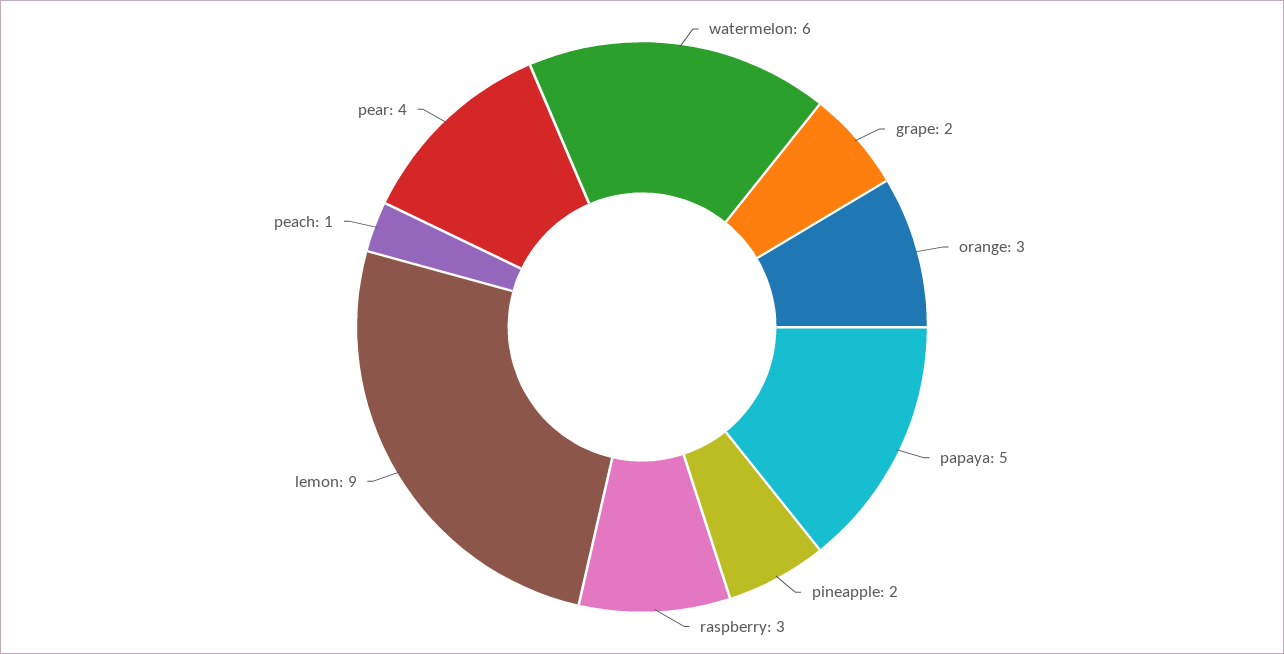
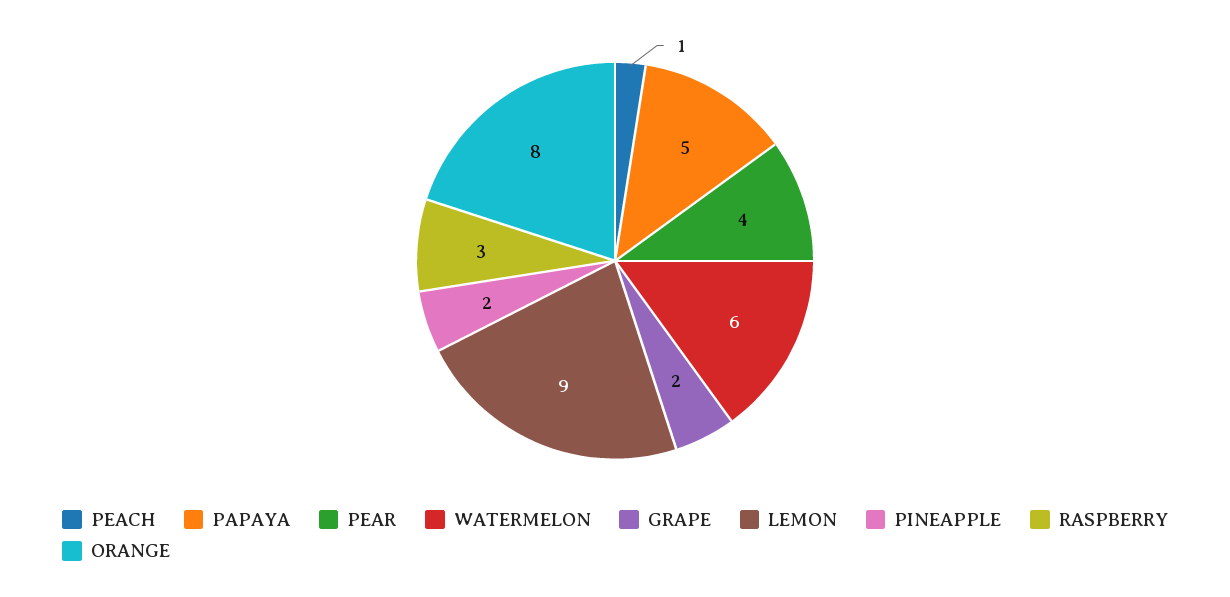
orange: 3 -> 8

